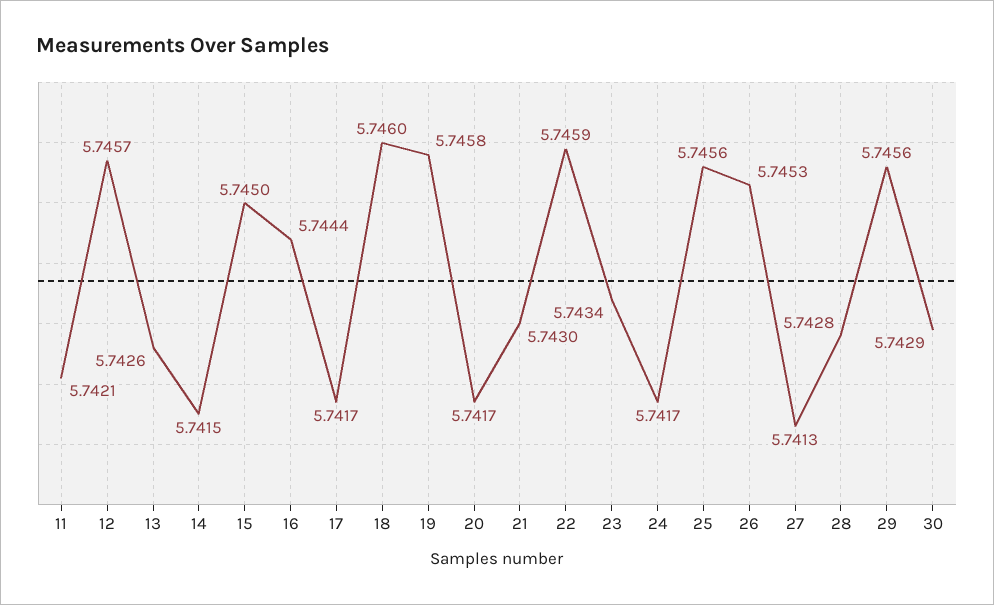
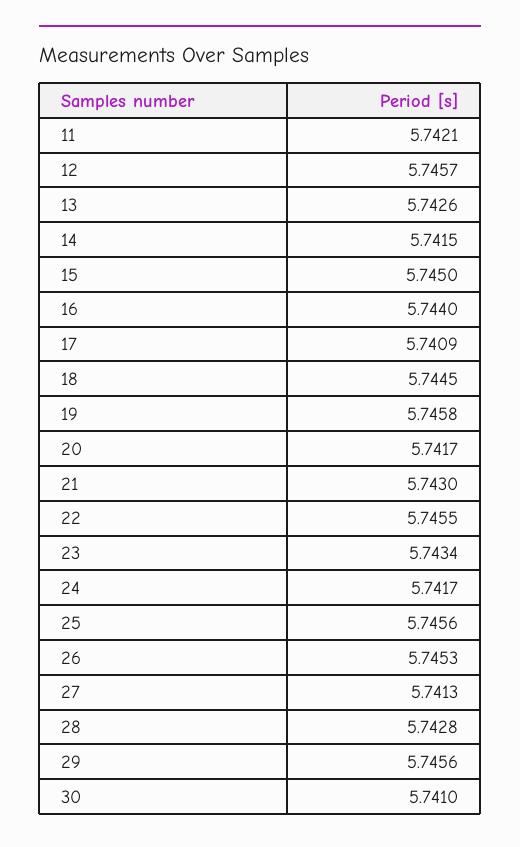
16: 5.7444 -> 5.744
17: 5.7417 -> 5.7409
18: 5.746 -> 5.7445
22: 5.7459 -> 5.7455
30: 5.7429 -> 5.741

